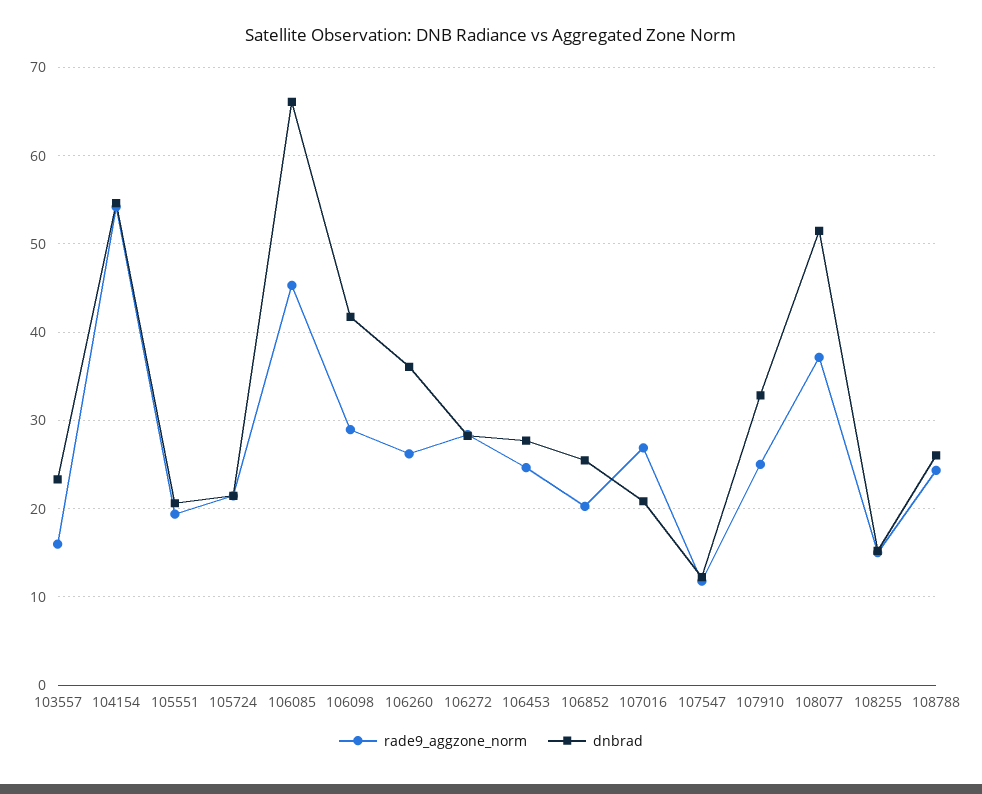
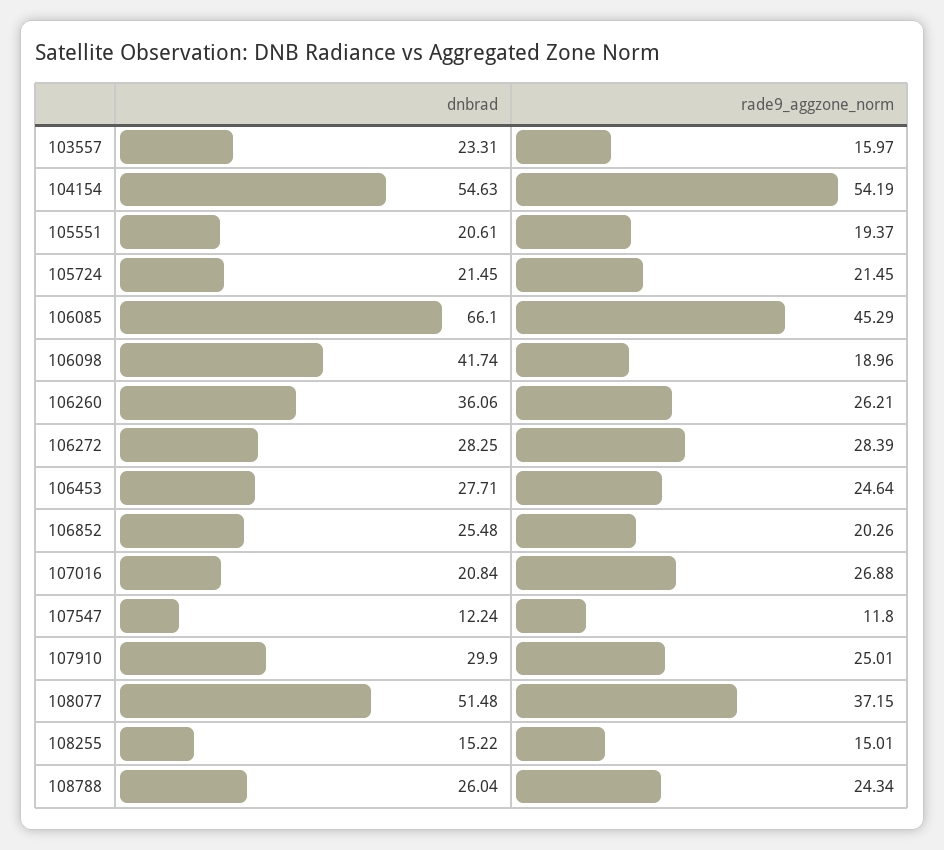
rade9_aggzone_norm, 106098: 29 -> 18.96
dnbrad, 107910: 33 -> 29.9

